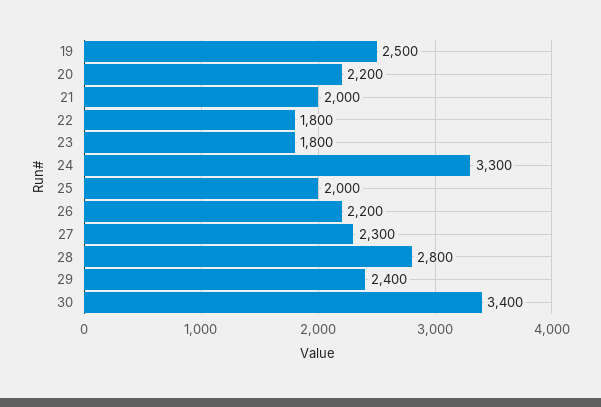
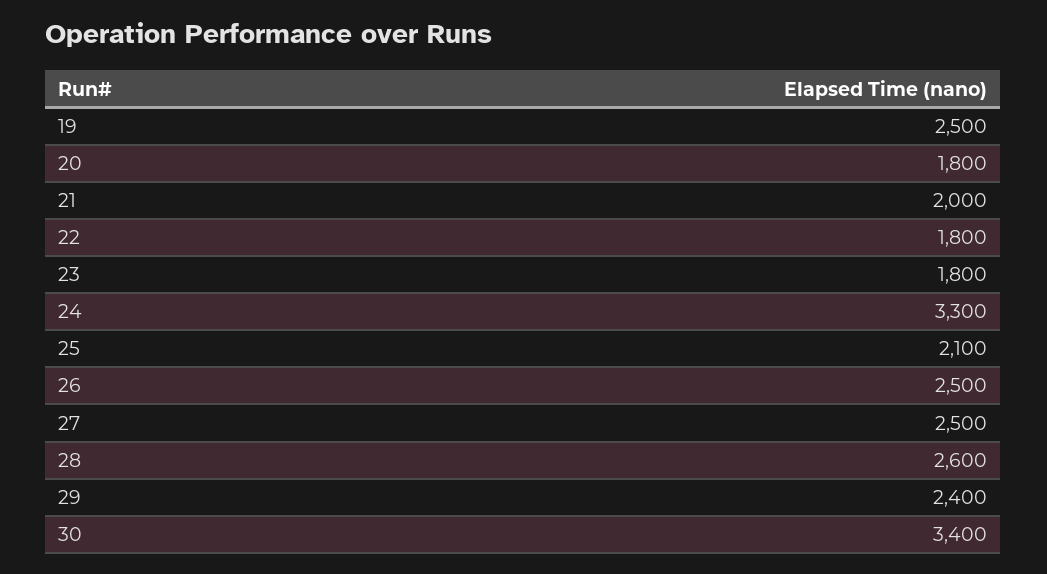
20: 2200 -> 1800
25: 2000 -> 2100
26: 2200 -> 2500
27: 2300 -> 2500
28: 2800 -> 2600

